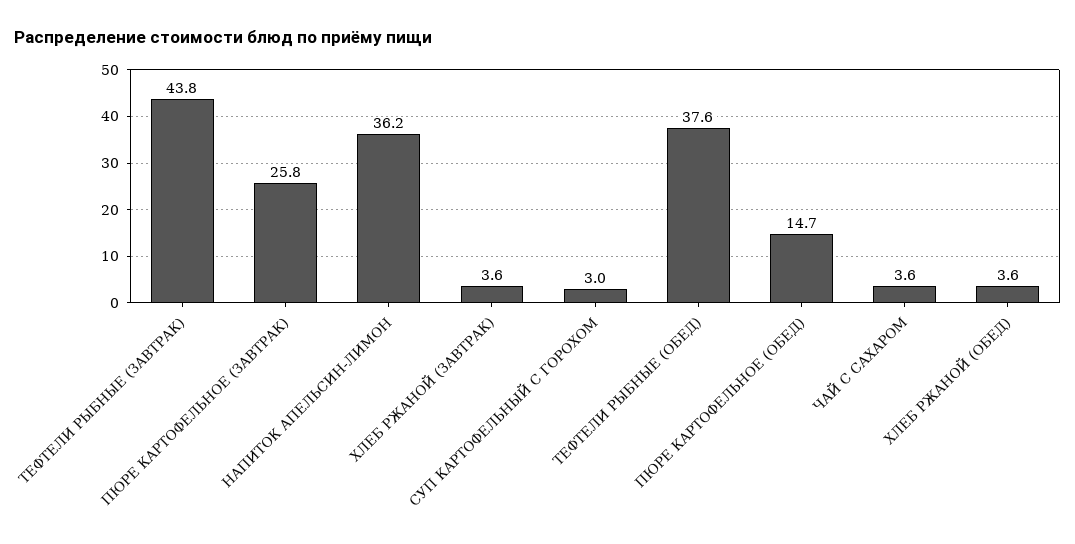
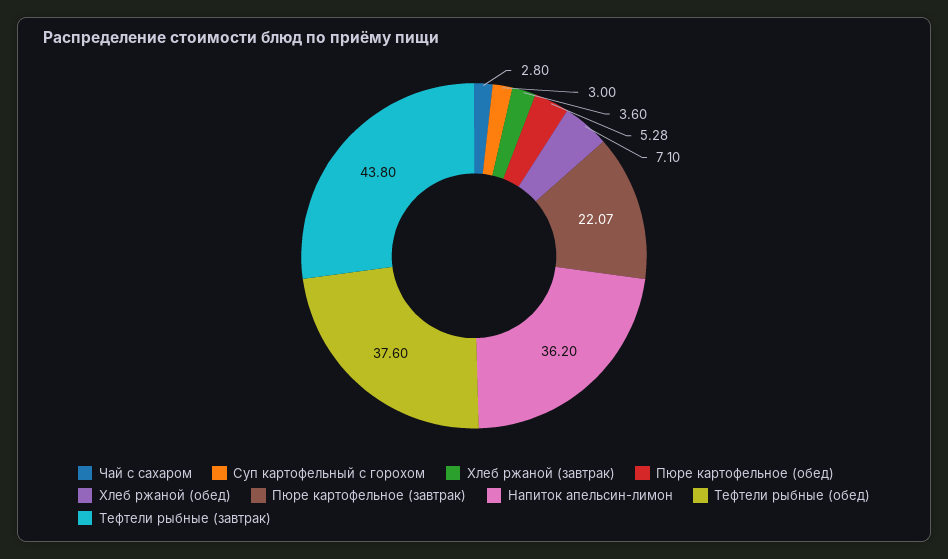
ПЮРЕ КАРТОФЕЛЬНОЕ (ЗАВТРАК): 25.8 -> 22.07
ПЮРЕ КАРТОФЕЛЬНОЕ (ОБЕД): 14.7 -> 5.28
ЧАЙ С САХАРОМ: 3.6 -> 2.8
ХЛЕБ РЖАНОЙ (ОБЕД): 3.6 -> 7.1

